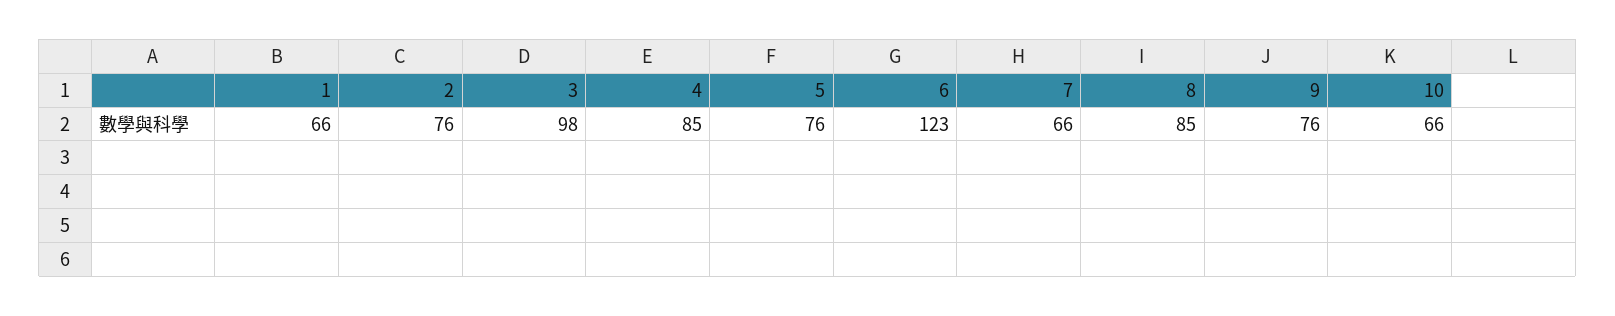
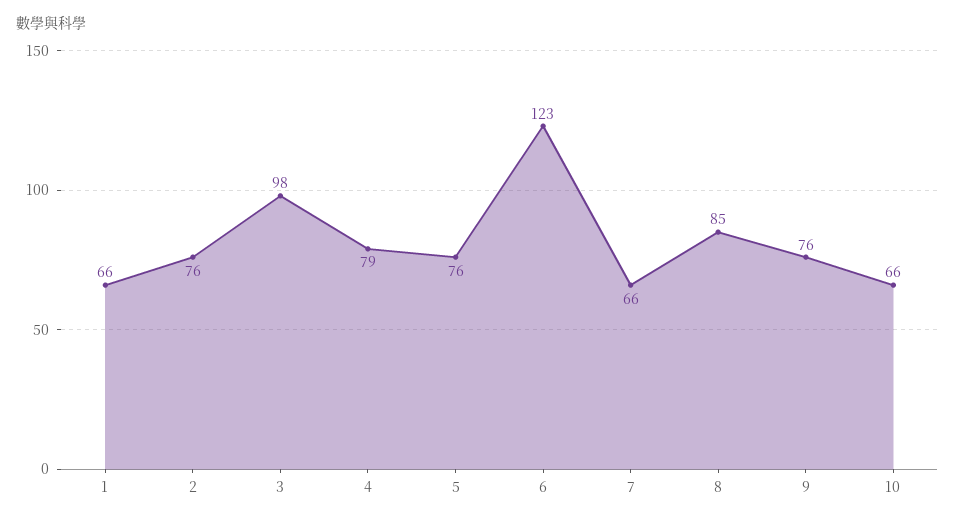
4: 85 -> 79

